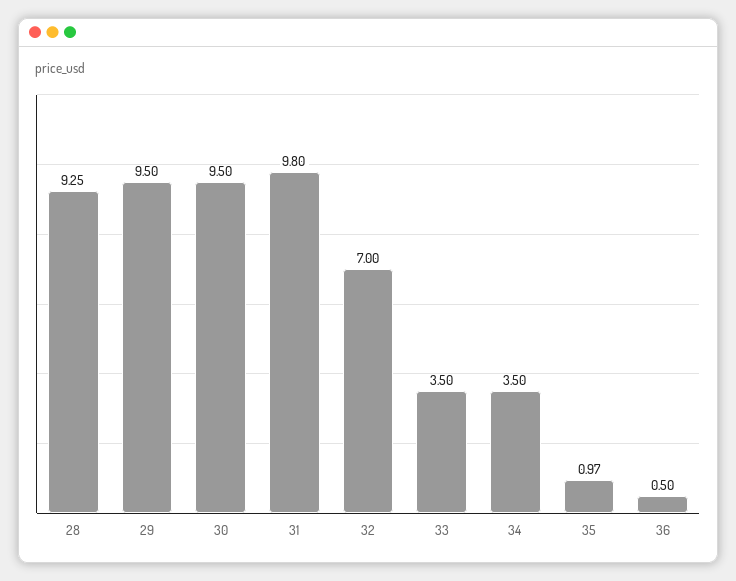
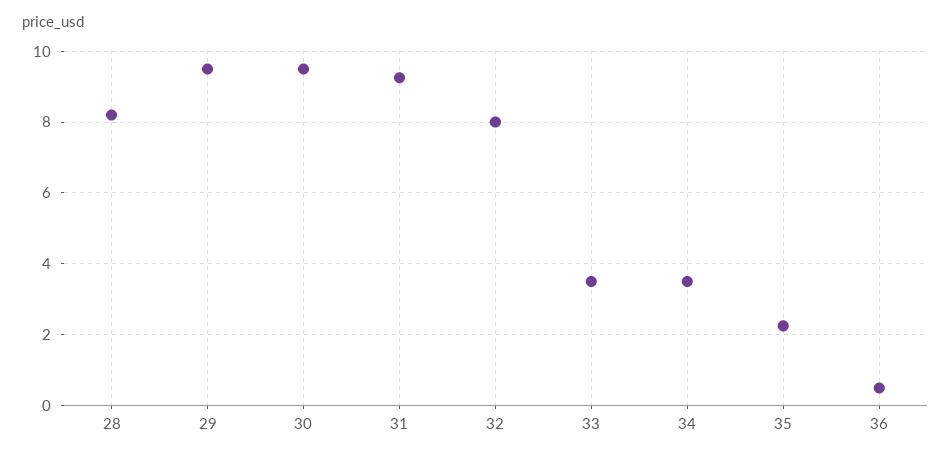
28: 9.25 -> 8.2
31: 9.8 -> 9.2
32: 7 -> 8
35: 0.97 -> 2.2

